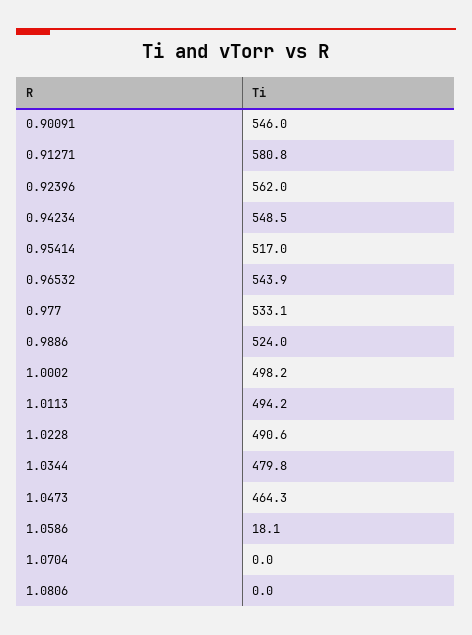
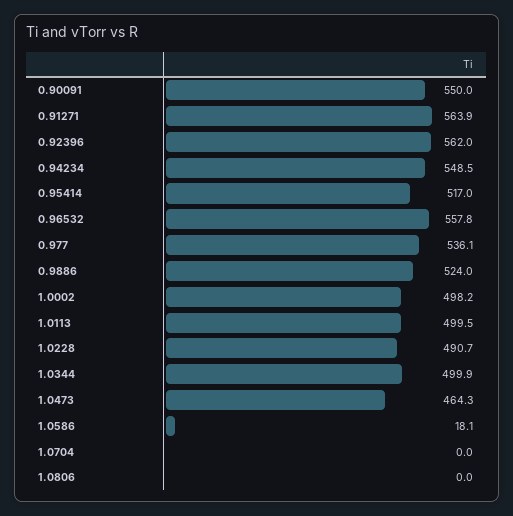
0.90091: 546 -> 550
0.91271: 580.8 -> 563.9
0.96532: 543.9 -> 557.8
0.977: 533.1 -> 536.1
1.0113: 494.2 -> 499.5
1.0228: 490.6 -> 490.7
1.0344: 479.8 -> 499.9

